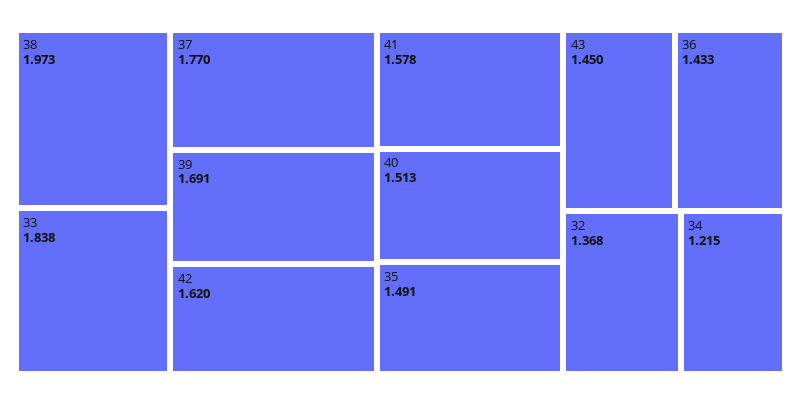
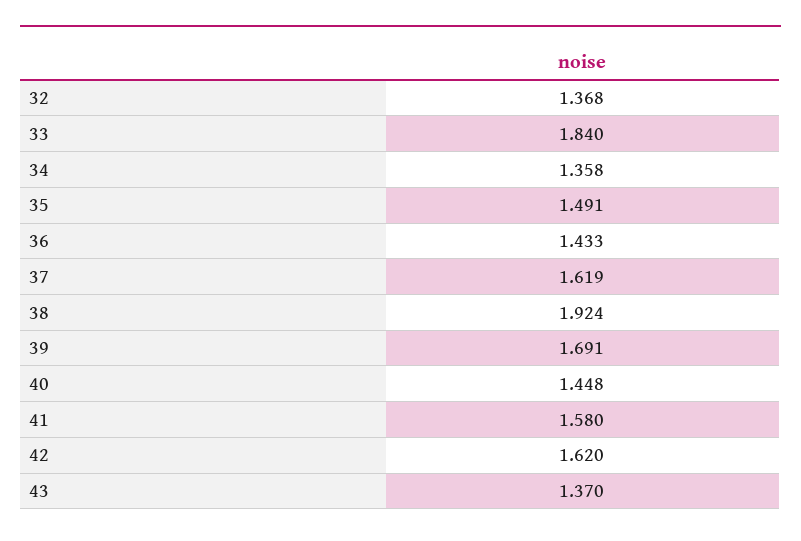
38: 1.973 -> 1.924
33: 1.838 -> 1.84
37: 1.77 -> 1.619
41: 1.578 -> 1.58
40: 1.513 -> 1.448
43: 1.45 -> 1.37
34: 1.215 -> 1.358

